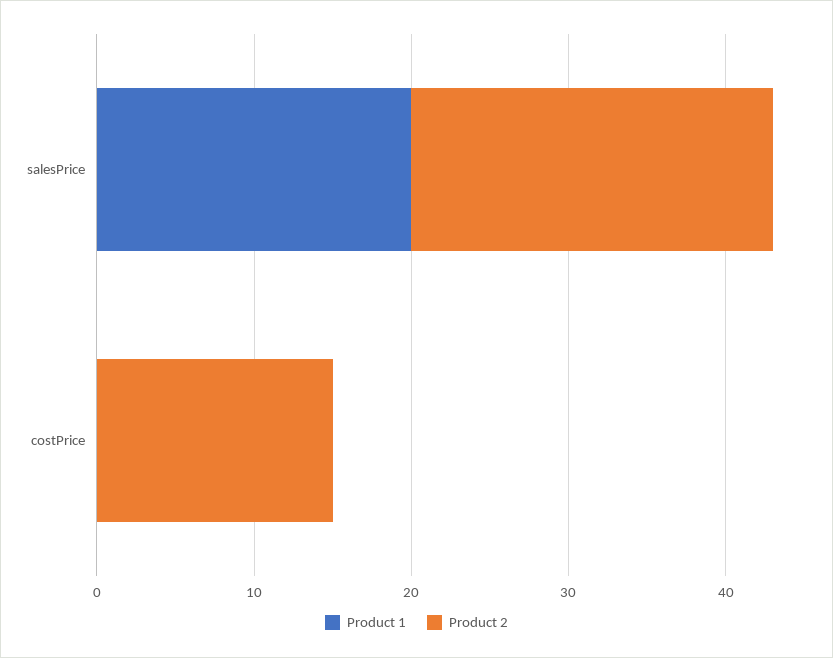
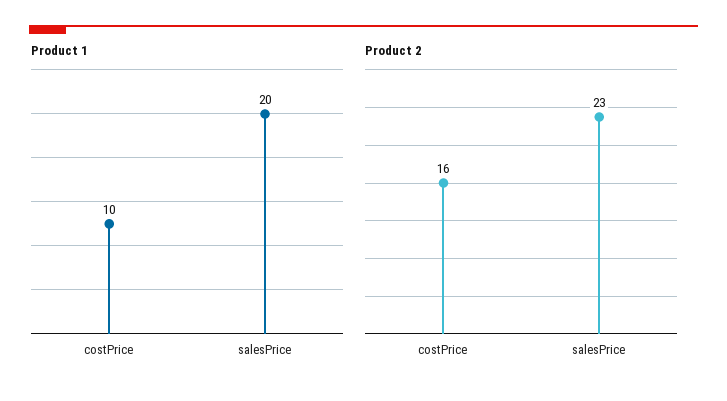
Product 1, costPrice: 0 -> 10
Product 2, costPrice: 15 -> 16

